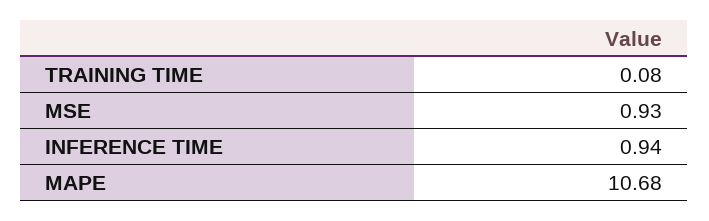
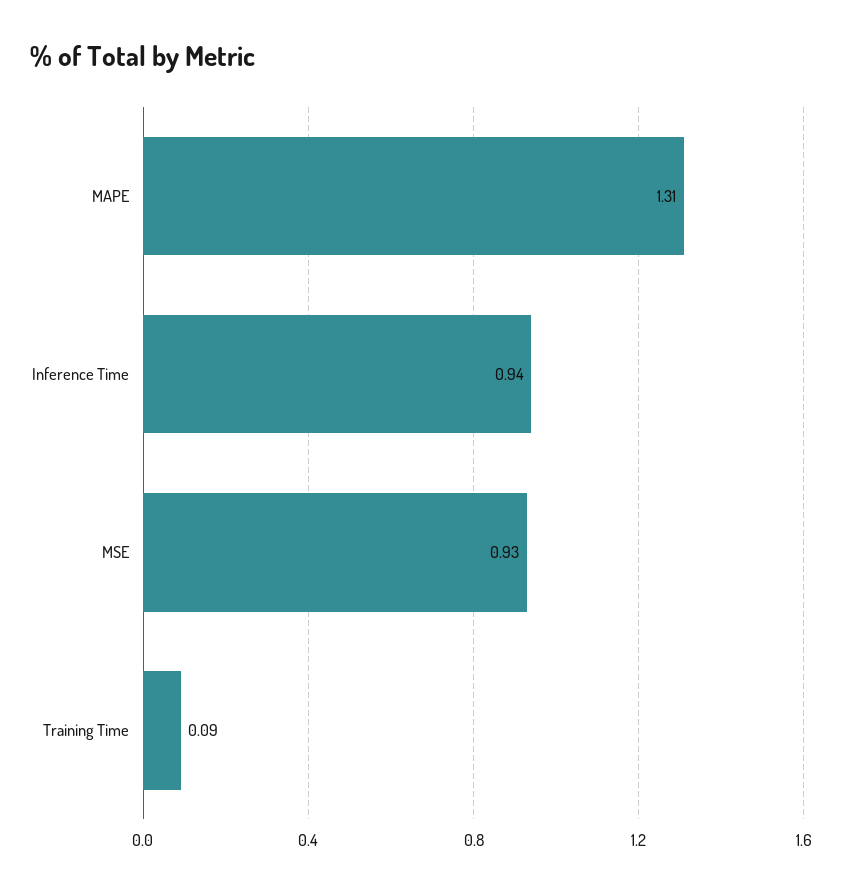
TRAINING TIME: 0.08 -> 0.09
MAPE: 10.68 -> 1.31

